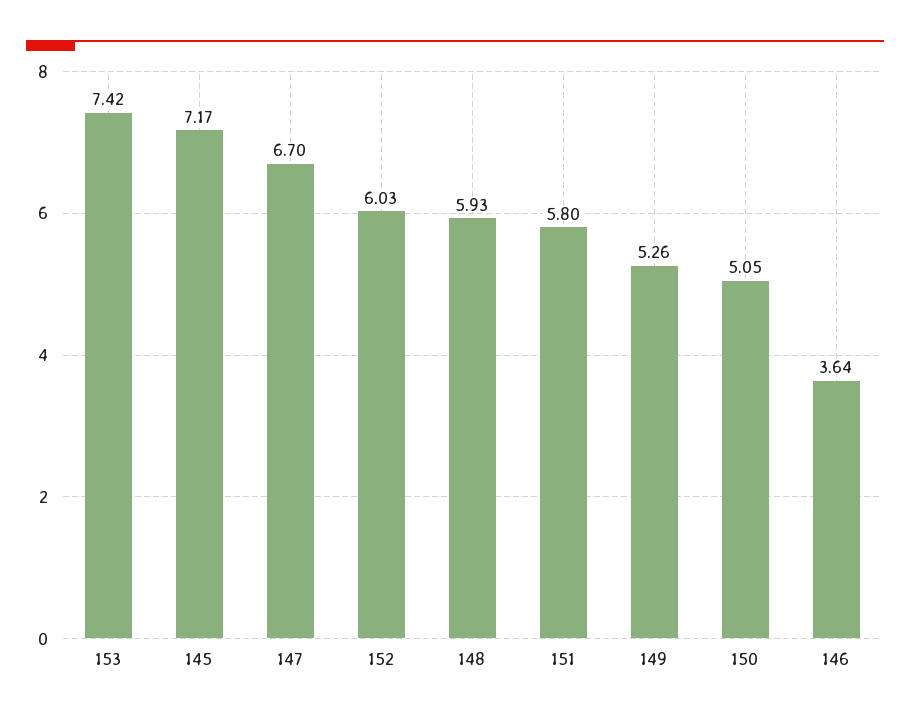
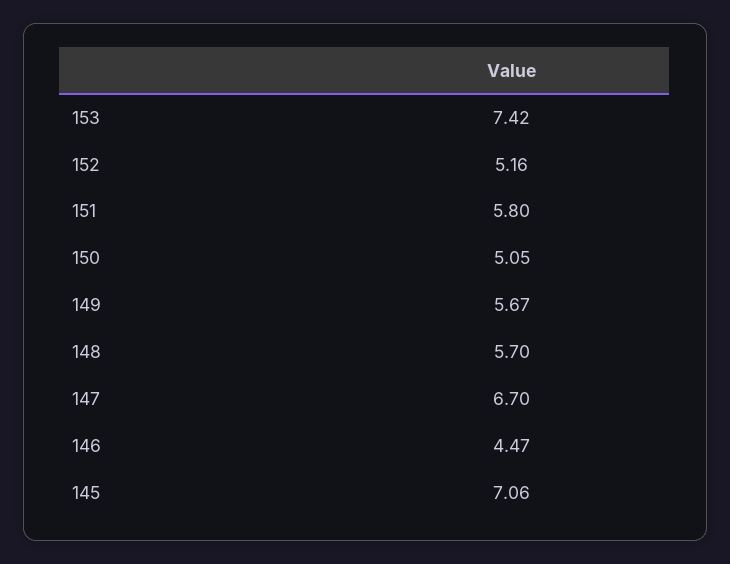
145: 7.17 -> 7.06
152: 6.03 -> 5.16
148: 5.93 -> 5.7
149: 5.26 -> 5.67
146: 3.64 -> 4.47

